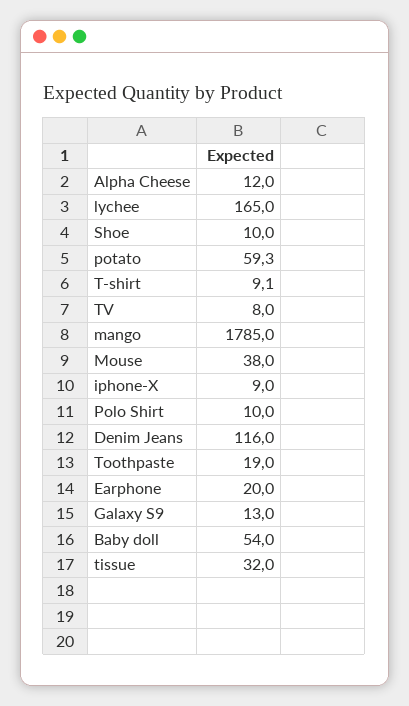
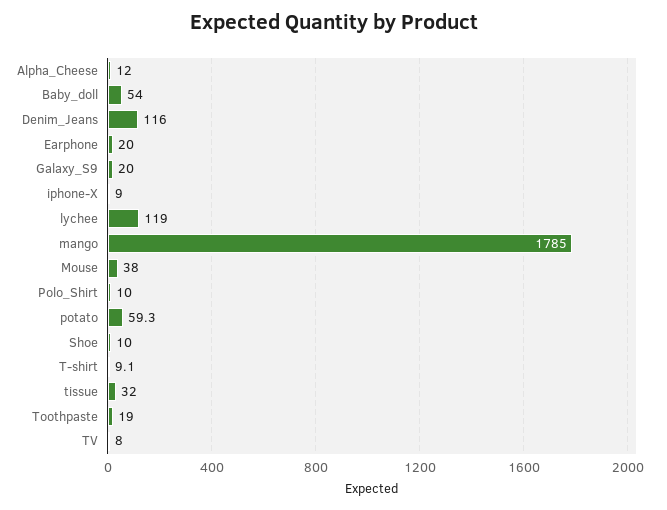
lychee: 165 -> 119
Galaxy S9: 13 -> 20

